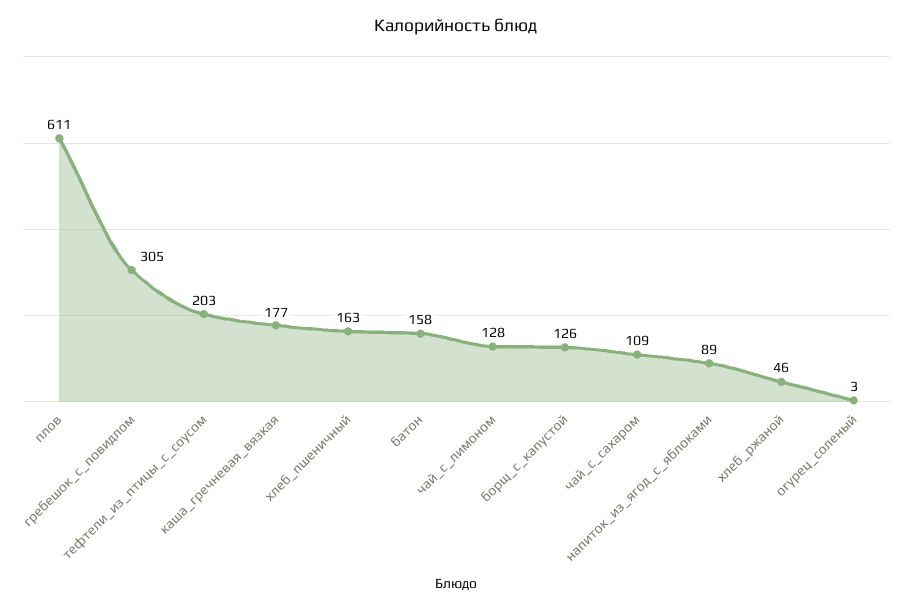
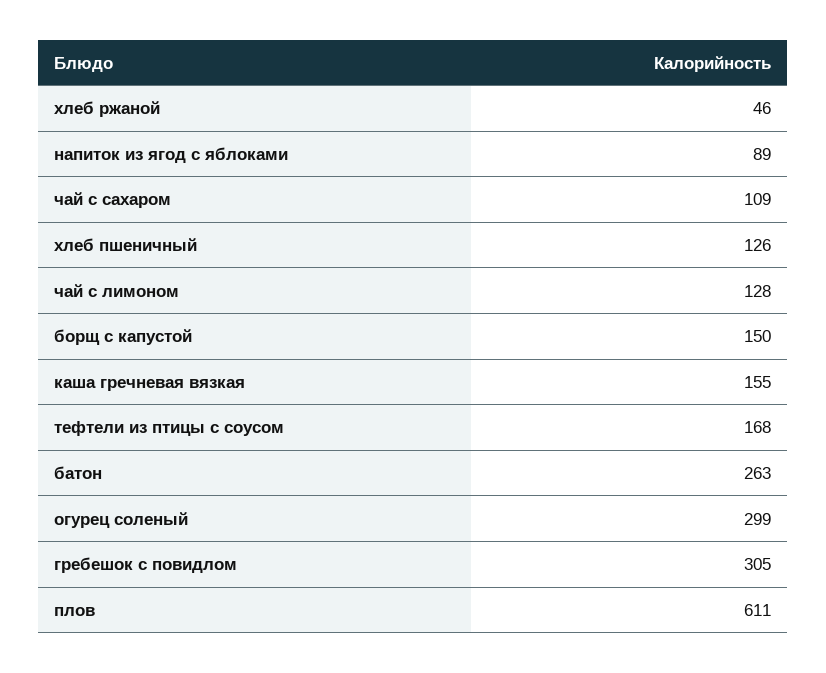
тефтели_из_птицы_с_соусом: 203 -> 168
каша_гречневая_вязкая: 177 -> 155
хлеб_пшеничный: 163 -> 126
батон: 158 -> 263
борщ_с_капустой: 126 -> 150
огурец_соленый: 3 -> 299

